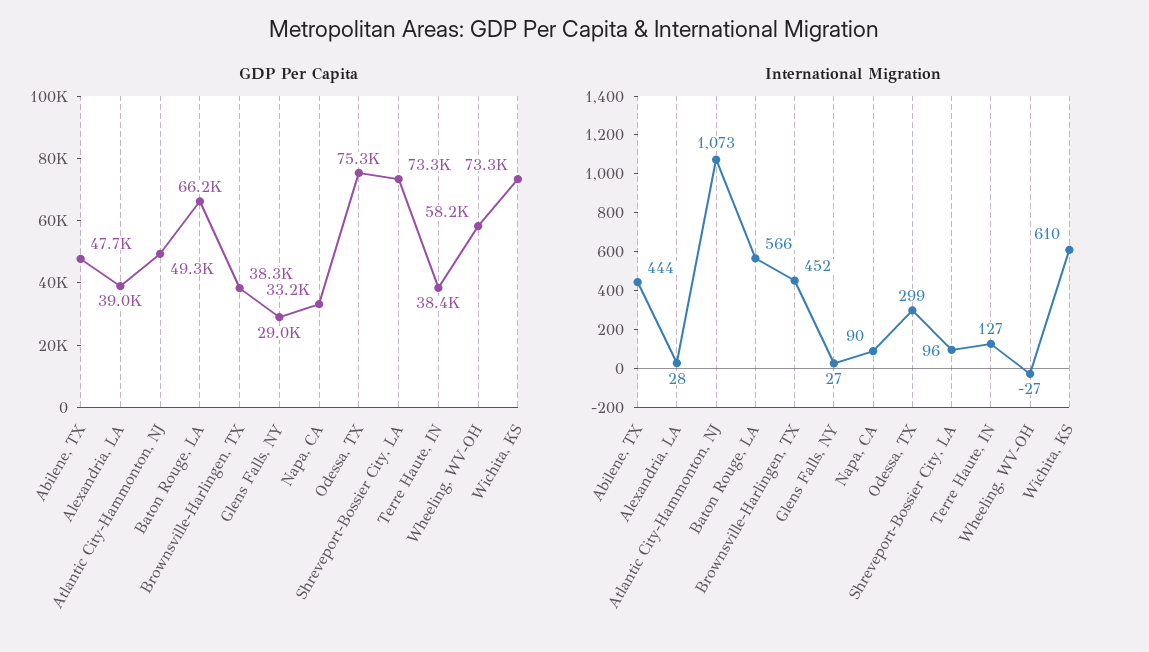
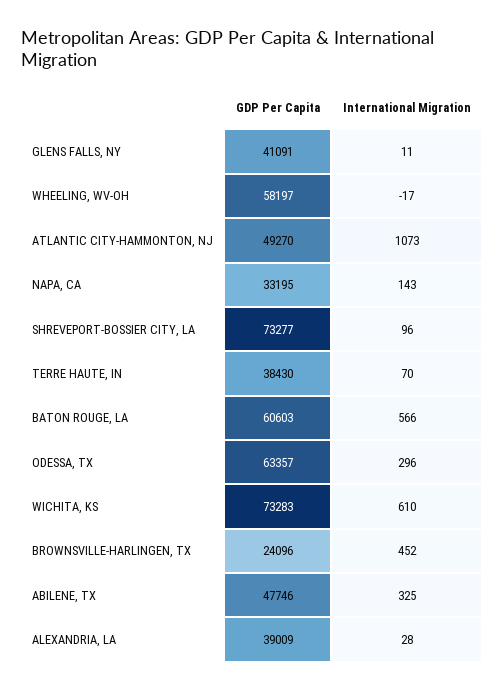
GDP Per Capita, Baton Rouge, LA: 66200 -> 60603
GDP Per Capita, Brownsville-Harlingen, TX: 38300 -> 24096
GDP Per Capita, Glens Falls, NY: 29000 -> 41091
GDP Per Capita, Odessa, TX: 75300 -> 63357
International Migration, Abilene, TX: 444 -> 325
International Migration, Glens Falls, NY: 27 -> 11
International Migration, Napa, CA: 90 -> 143
International Migration, Odessa, TX: 299 -> 296
International Migration, Terre Haute, IN: 127 -> 70
International Migration, Wheeling, WV-OH: -27 -> -17

